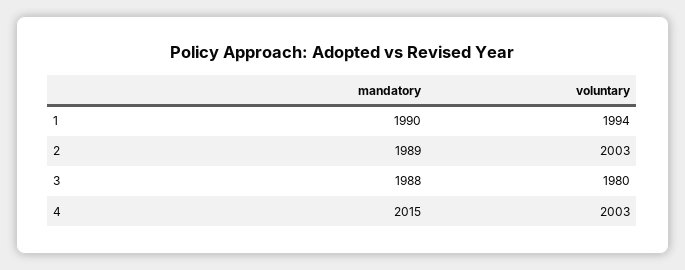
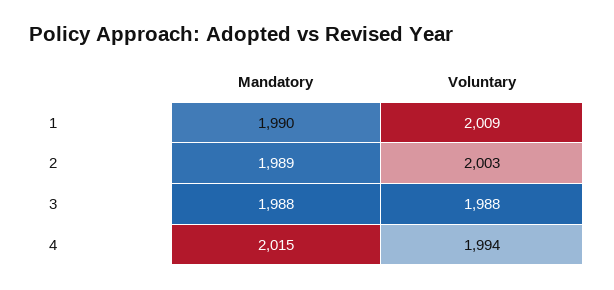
voluntary, 1: 1994 -> 2009
voluntary, 3: 1980 -> 1988
voluntary, 4: 2003 -> 1994

